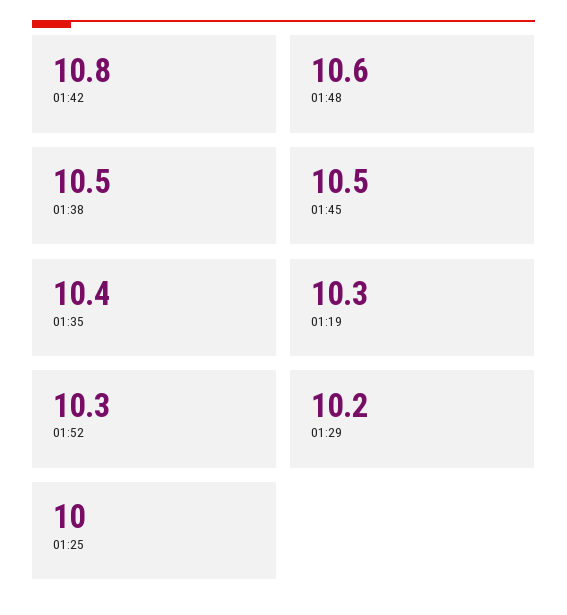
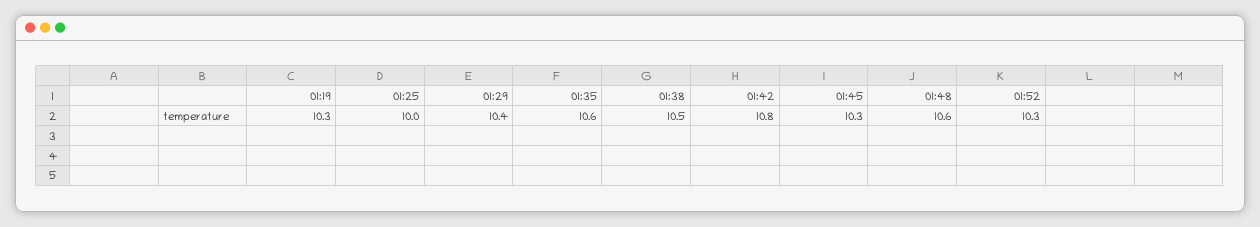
01:45: 10.5 -> 10.3
01:35: 10.4 -> 10.6
01:29: 10.2 -> 10.4

